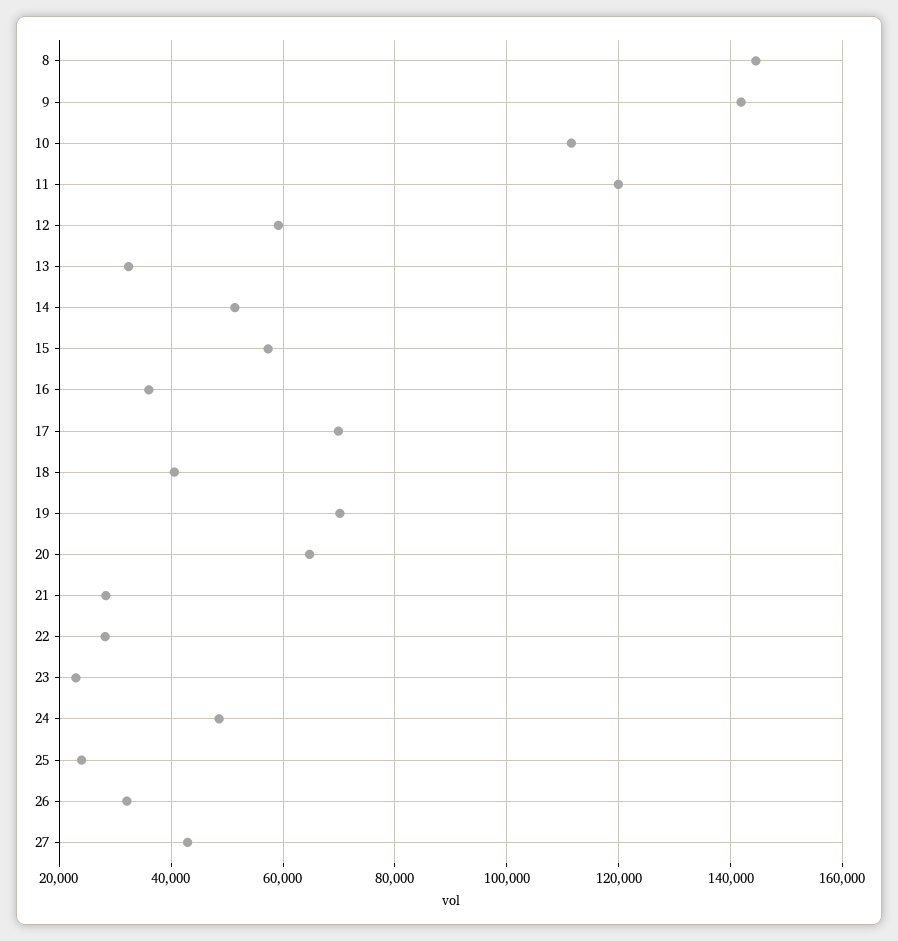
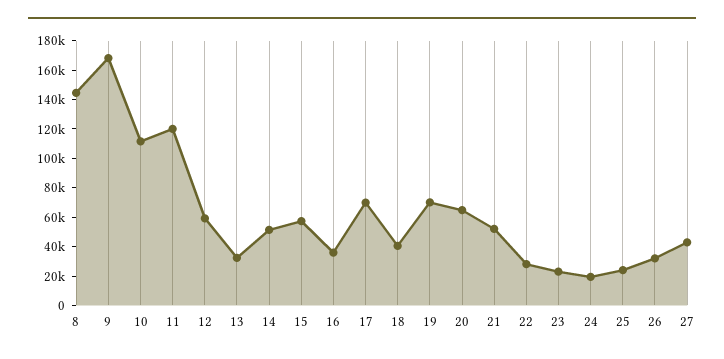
9: 142000 -> 170000
21: 28000 -> 50000
24: 48000 -> 20000

